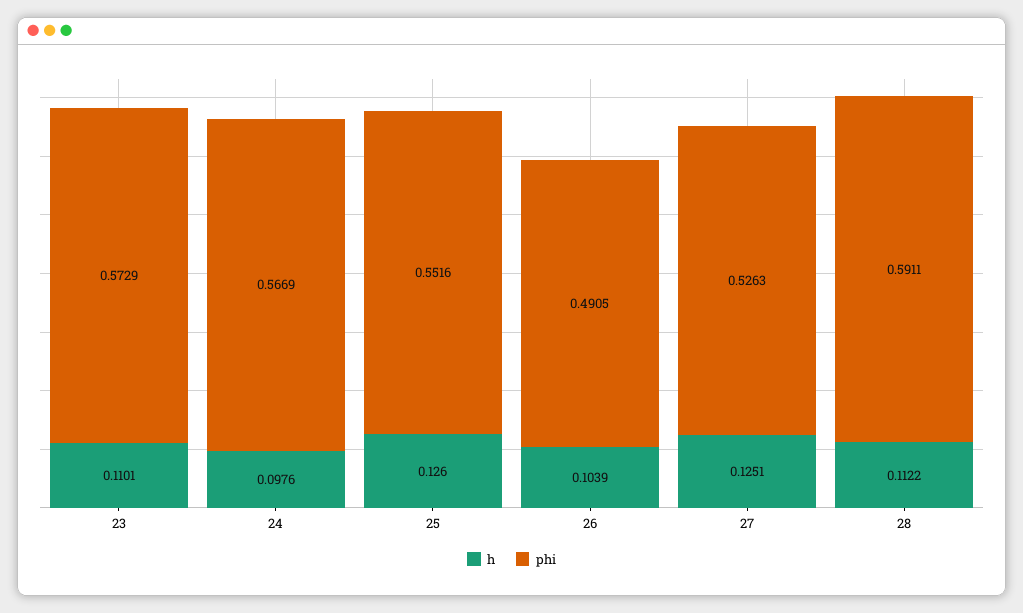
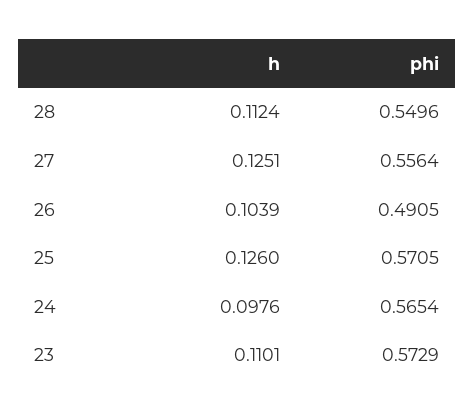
phi, 24: 0.5669 -> 0.5654
phi, 25: 0.5516 -> 0.5705
phi, 27: 0.5263 -> 0.5564
h, 28: 0.1122 -> 0.1124
phi, 28: 0.5911 -> 0.5496

